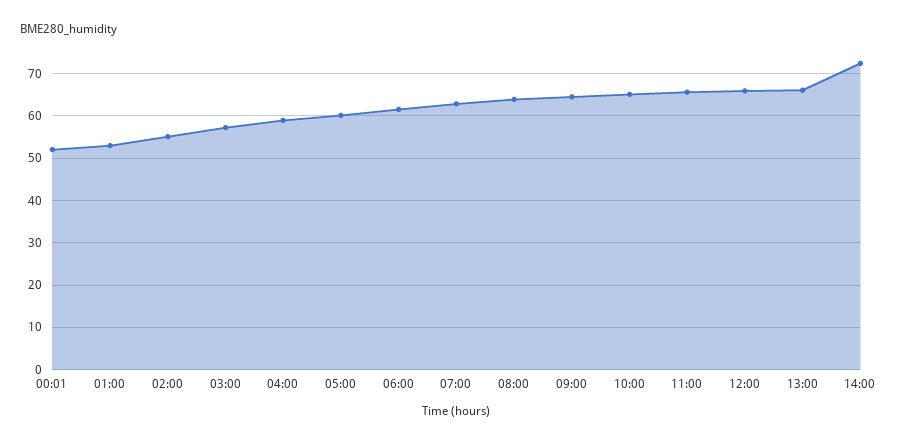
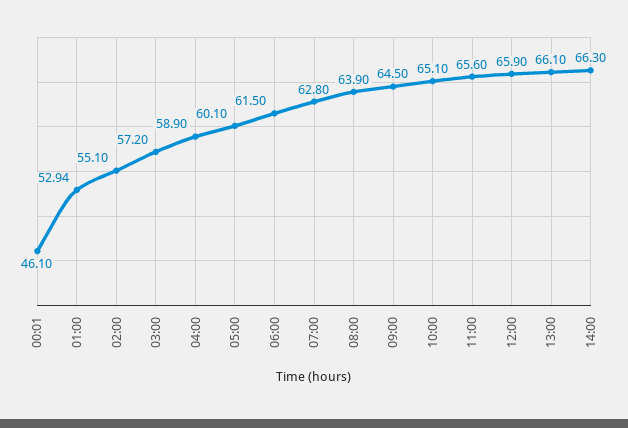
00:01: 52 -> 46.1
14:00: 72 -> 66.3

